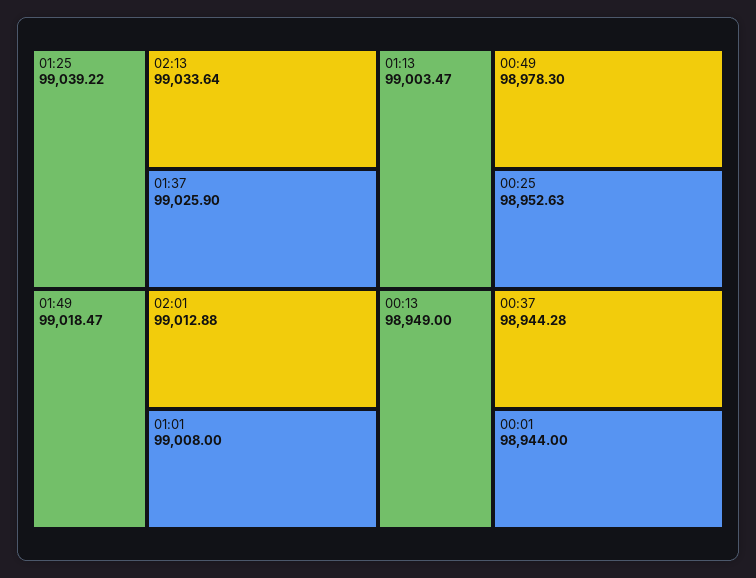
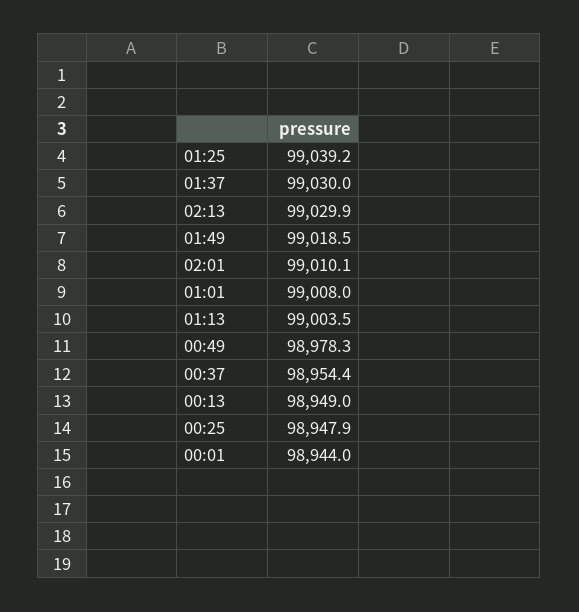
02:13: 99033.64 -> 99029.9
01:37: 99025.9 -> 99030
02:01: 99012.88 -> 99010.1
00:25: 98952.63 -> 98947.9
00:37: 98944.28 -> 98954.4

